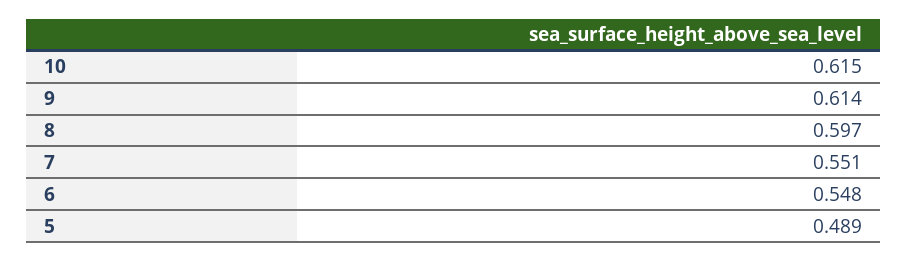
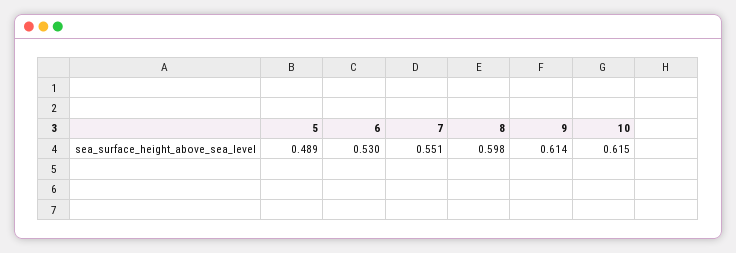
8: 0.597 -> 0.598
6: 0.548 -> 0.53

